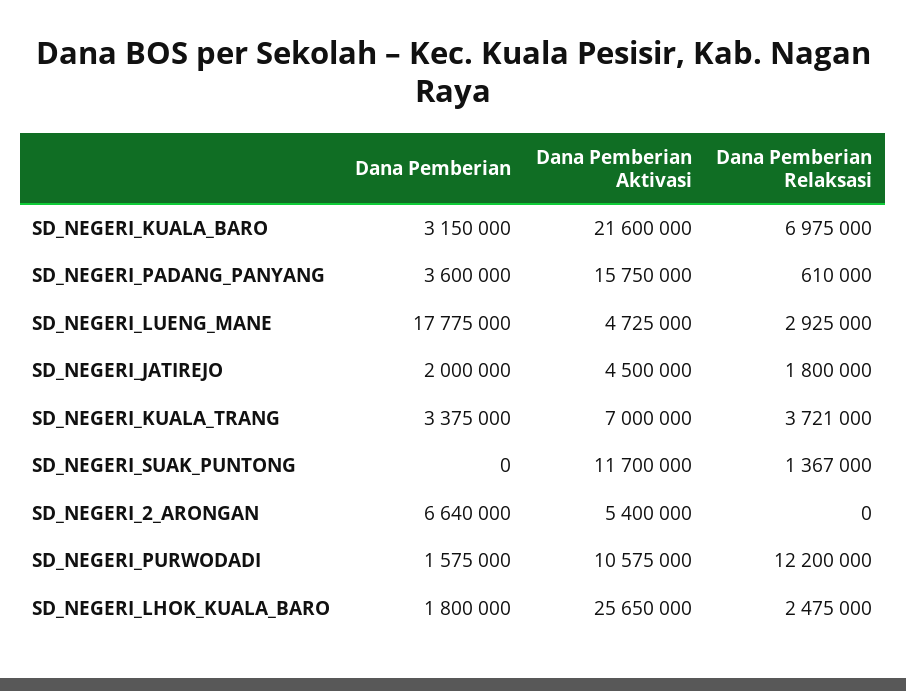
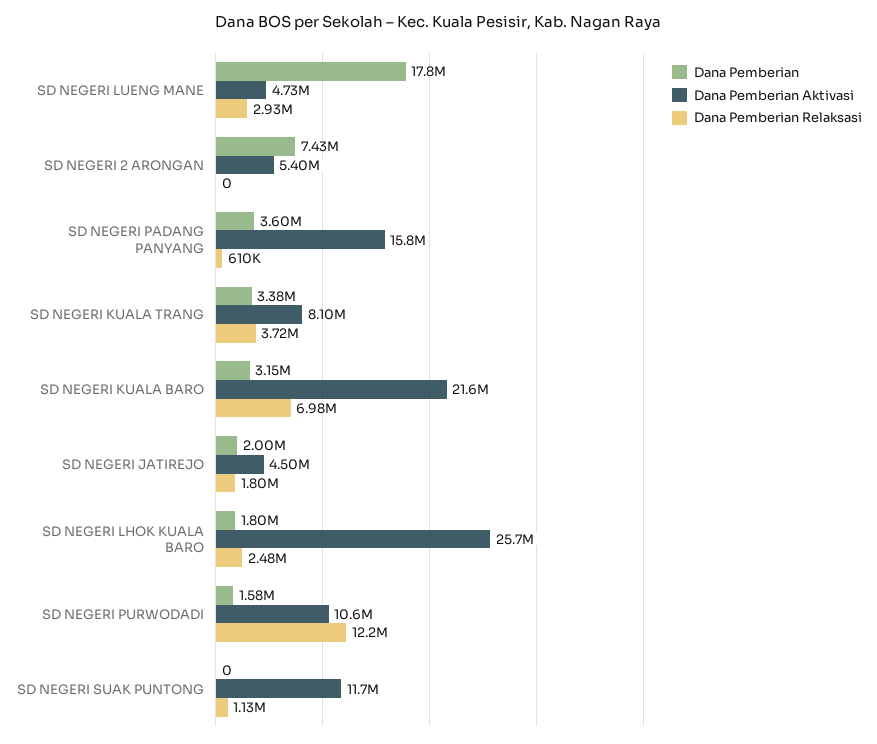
Dana Pemberian Aktivasi, SD_NEGERI_KUALA_TRANG: 7000000 -> 8100000
Dana Pemberian Relaksasi, SD_NEGERI_SUAK_PUNTONG: 1367000 -> 1130000
Dana Pemberian, SD_NEGERI_2_ARONGAN: 6640000 -> 7430000

